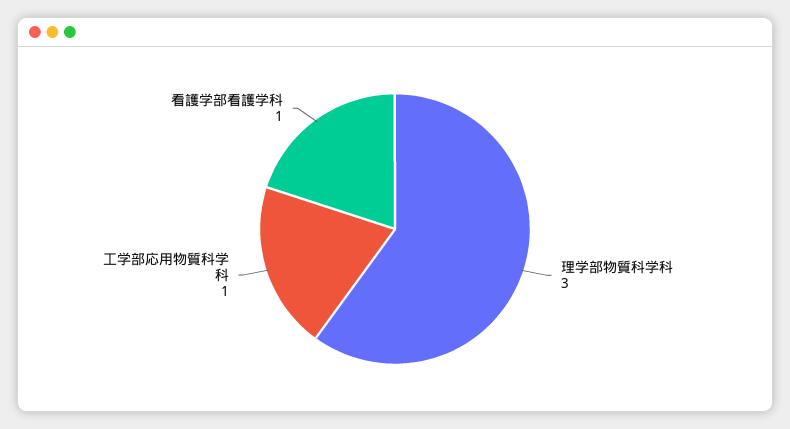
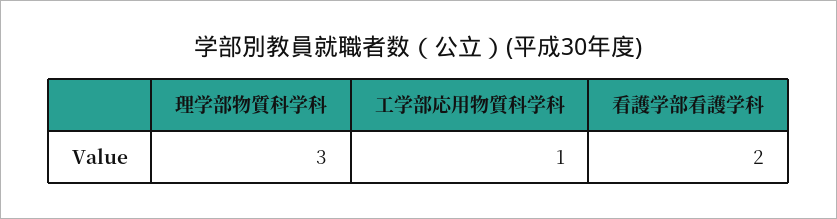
看護学部看護学科: 1 -> 2

